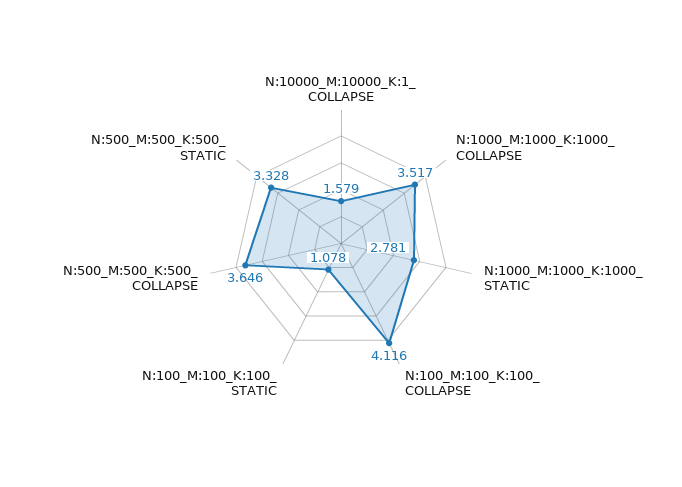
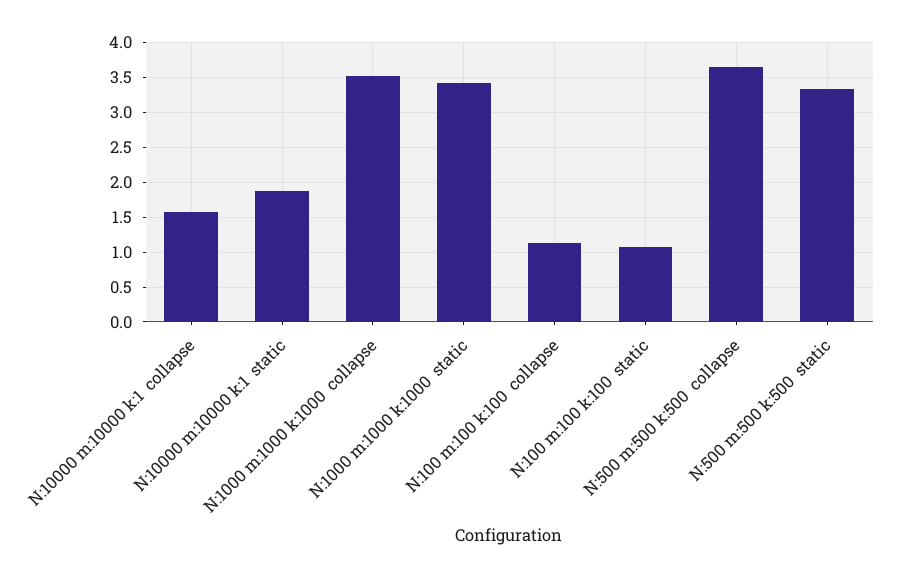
N:1000_M:1000_K:1000_ STATIC: 2.781 -> 3.4
N:100_M:100_K:100_ COLLAPSE: 4.116 -> 1.1
N:10000 m:10000 k:1  static: none -> 1.9

